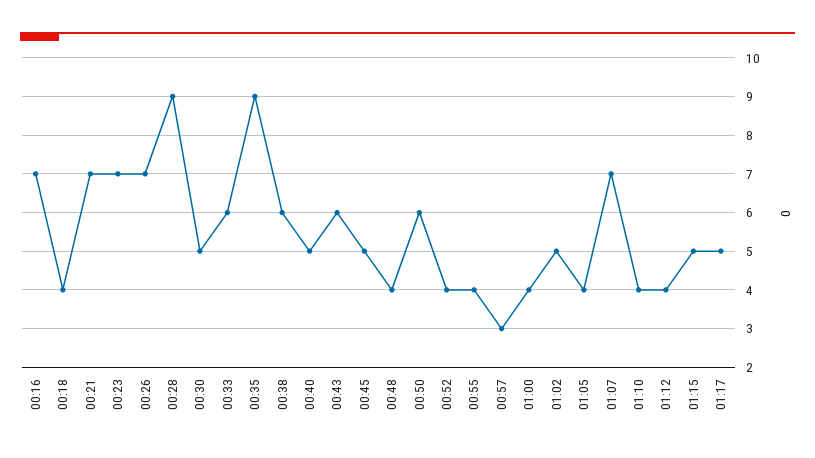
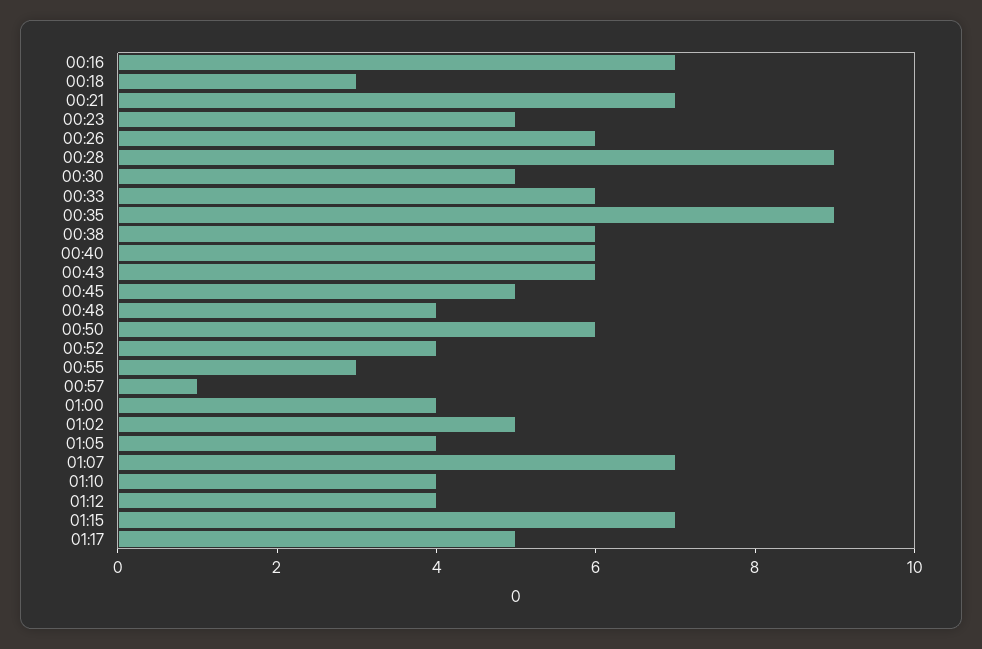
00:18: 4 -> 3
00:23: 7 -> 5
00:26: 7 -> 6
00:40: 5 -> 6
00:55: 4 -> 3
00:57: 3 -> 1
01:15: 5 -> 7

